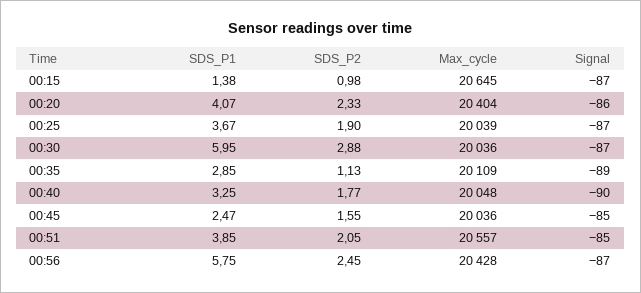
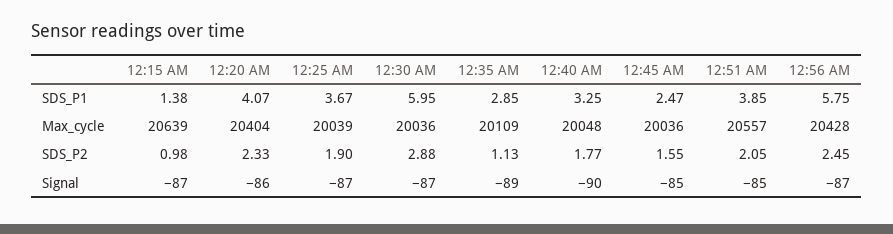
Max_cycle, 00:15: 20645 -> 20639

